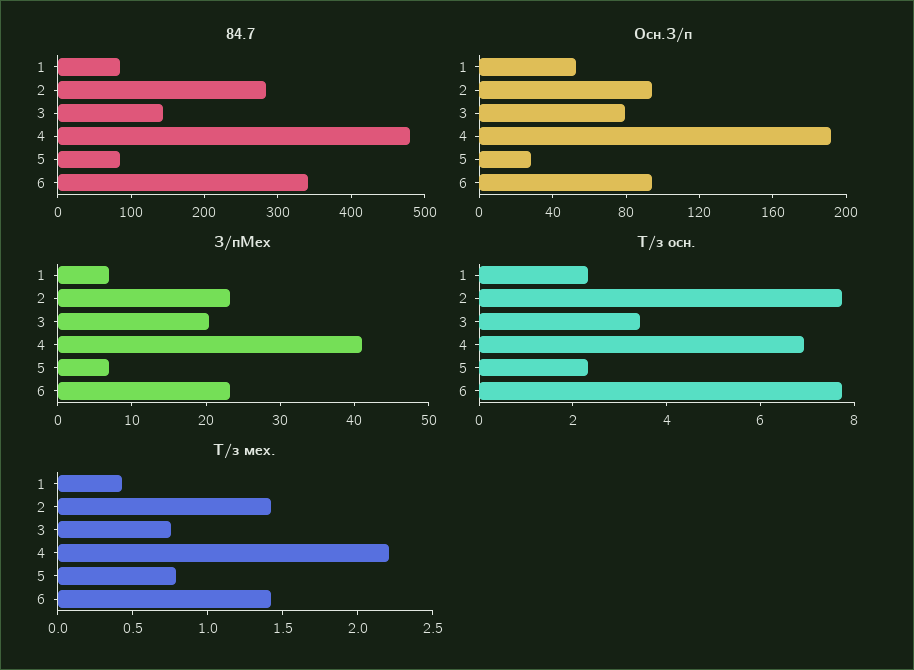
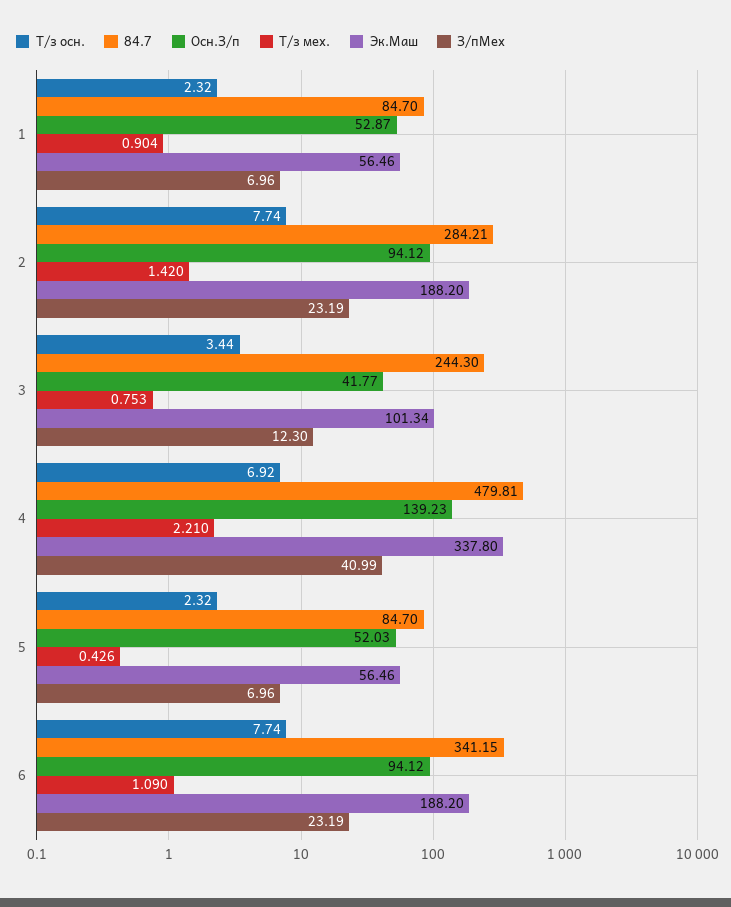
84.7, 3: 140 -> 244.3
Осн.З/п, 3: 80 -> 41.77
Осн.З/п, 4: 190 -> 139.23
Осн.З/п, 5: 30 -> 52.03
З/пМех, 3: 20 -> 12.3
Т/з мех., 1: 0.4 -> 0.904
Т/з мех., 5: 0.8 -> 0.426
Т/з мех., 6: 1.4 -> 1.09
Эк.Маш, 1: none -> 56.46
Эк.Маш, 2: none -> 188.2
Эк.Маш, 3: none -> 101.34
Эк.Маш, 4: none -> 337.8
Эк.Маш, 5: none -> 56.46
Эк.Маш, 6: none -> 188.2

